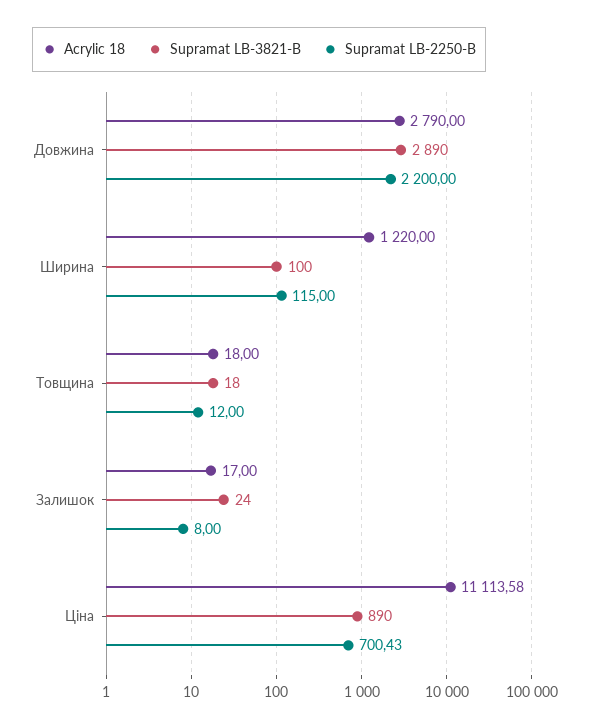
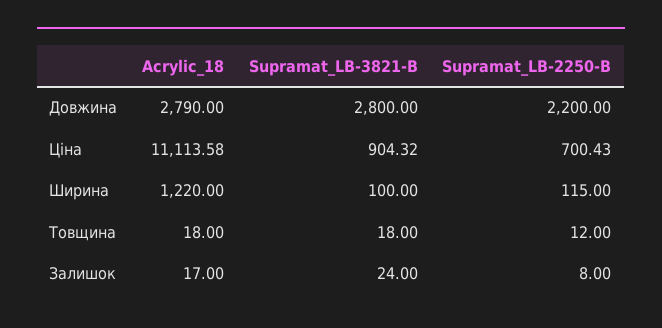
Supramat LB-3821-B, Довжина: 2890 -> 2800
Supramat LB-3821-B, Ціна: 890 -> 904.32

